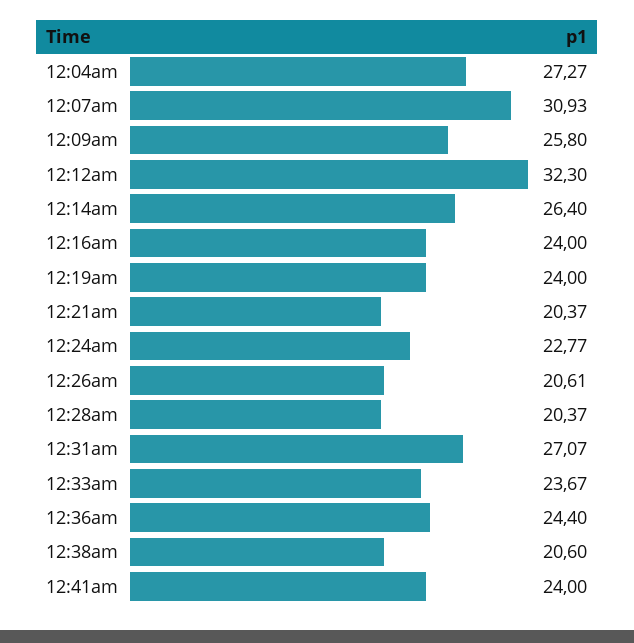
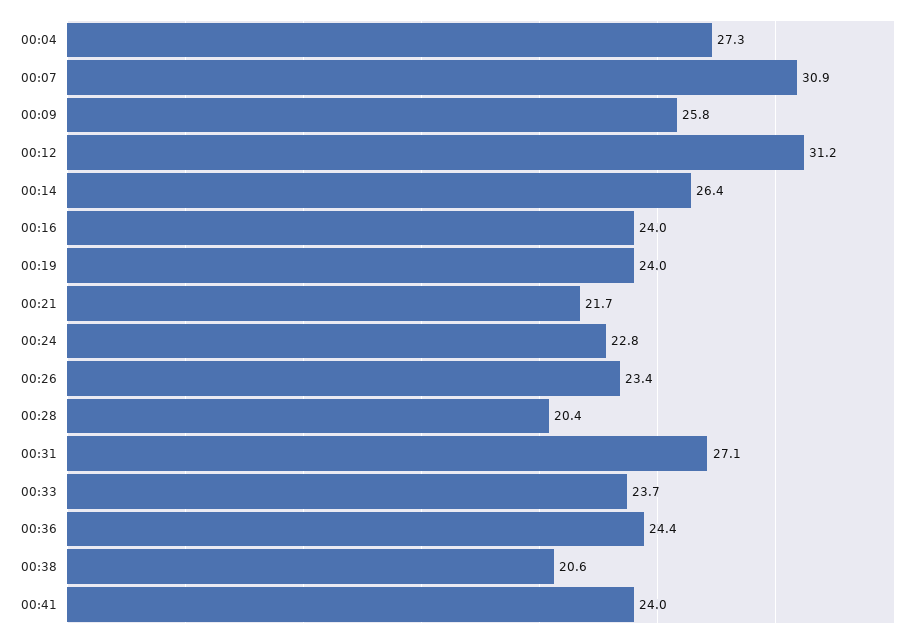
12:12am: 32.3 -> 31.2
12:21am: 20.37 -> 21.7
12:26am: 20.61 -> 23.4

